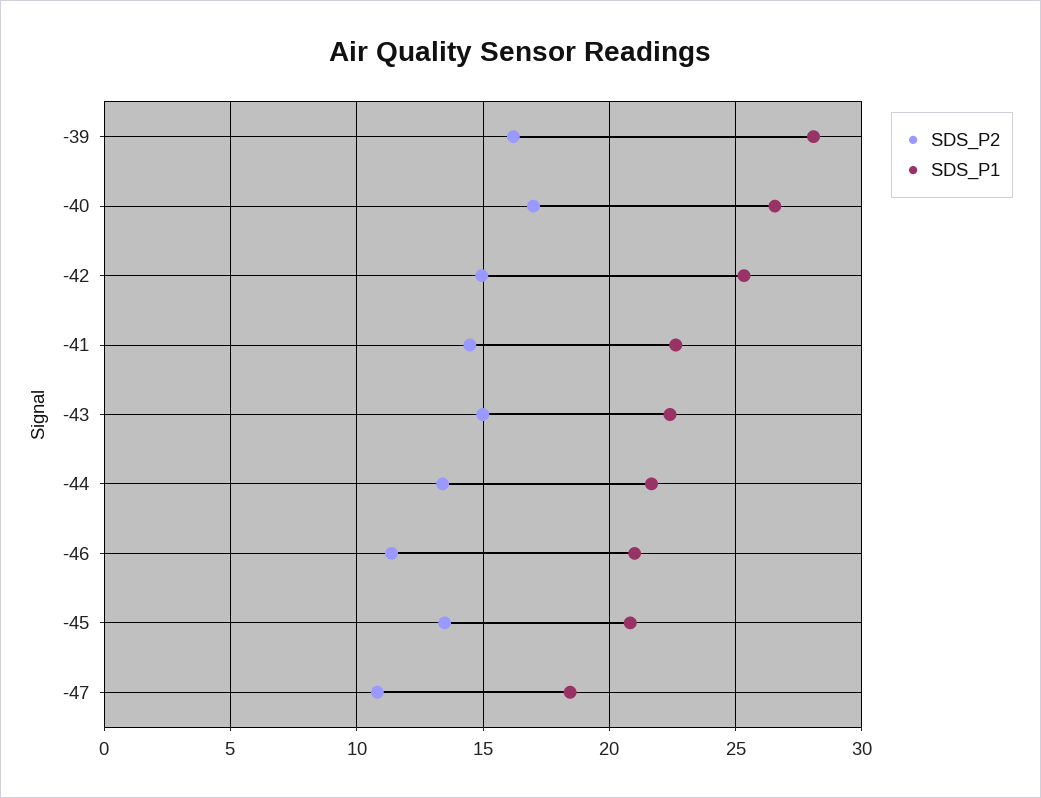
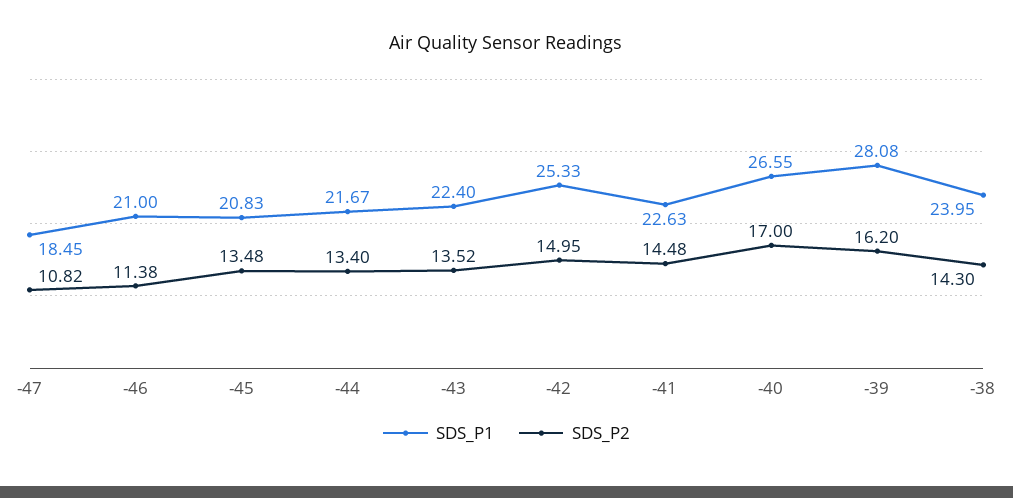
SDS_P2, -43: 15 -> 13.52
SDS_P1, -38: none -> 23.95
SDS_P2, -38: none -> 14.3

